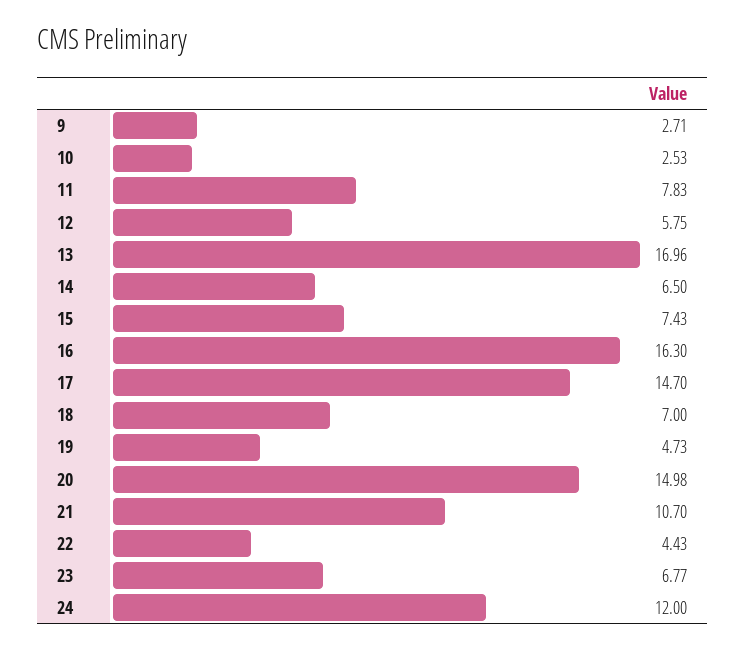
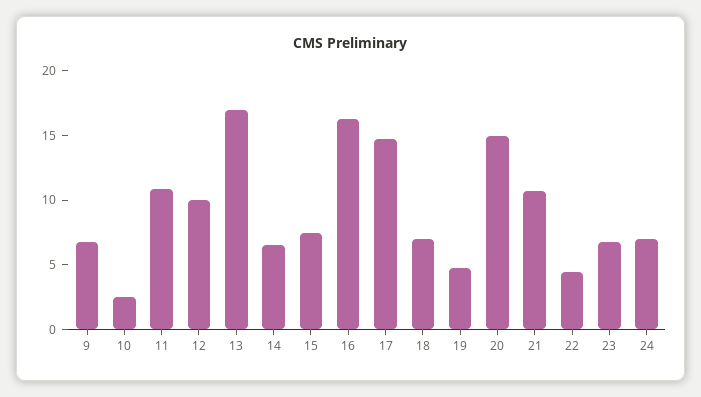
9: 2.71 -> 7
11: 7.83 -> 11
12: 5.75 -> 10
24: 12 -> 7

